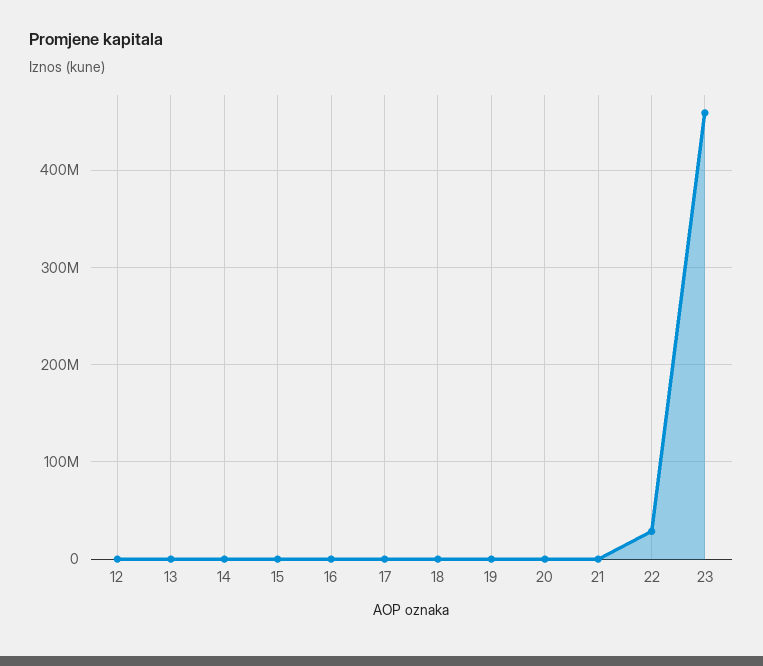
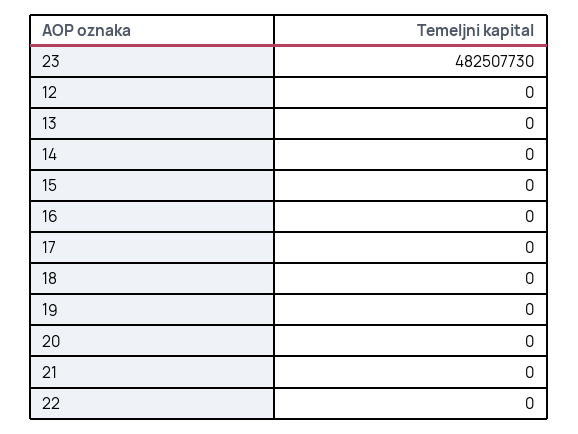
22: 30000000 -> 0
23: 460000000 -> 482507730

